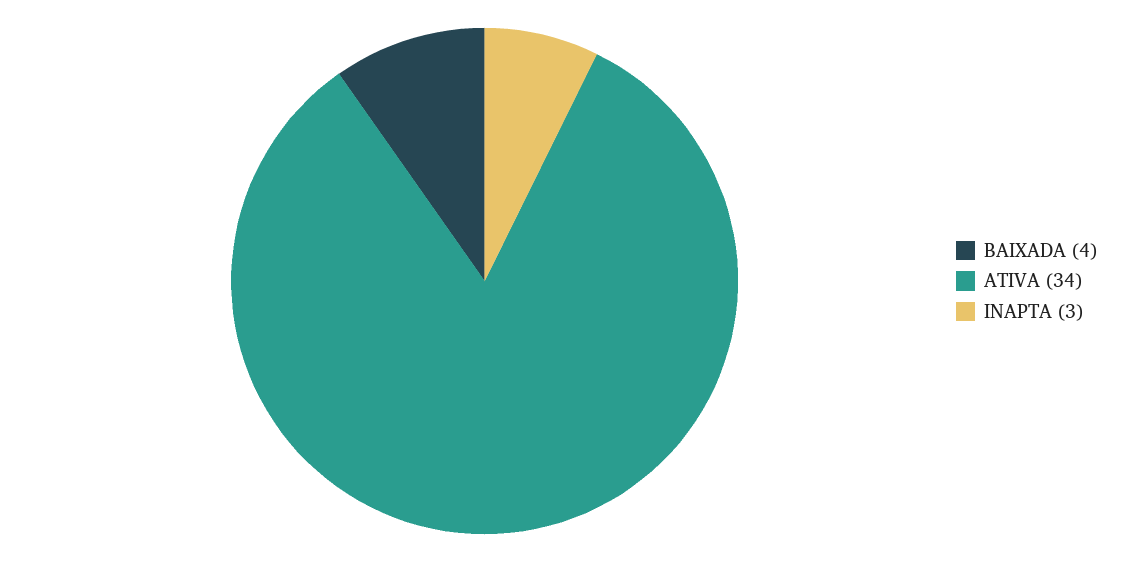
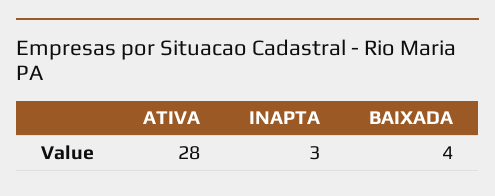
ATIVA: 34 -> 28

